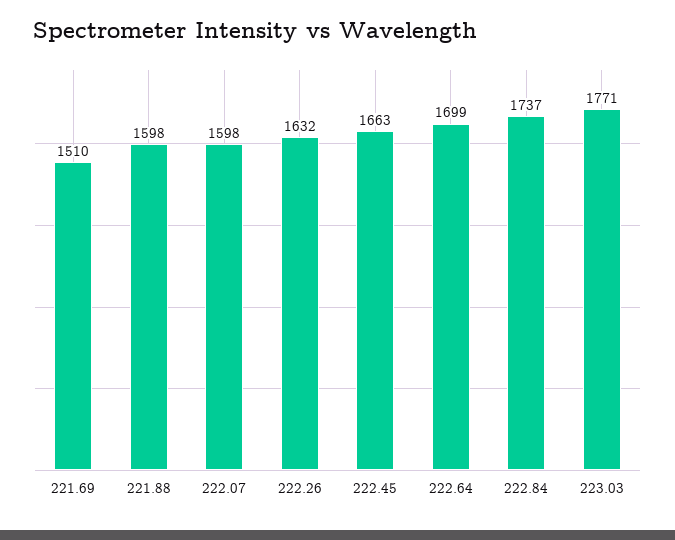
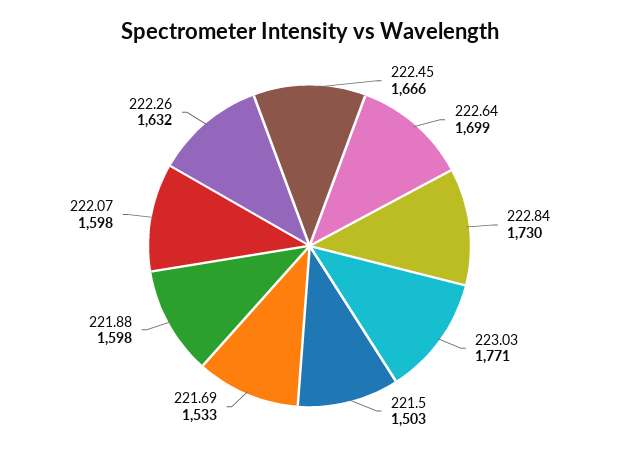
221.69: 1510 -> 1533
222.45: 1663 -> 1666
222.84: 1737 -> 1730
221.5: none -> 1503

